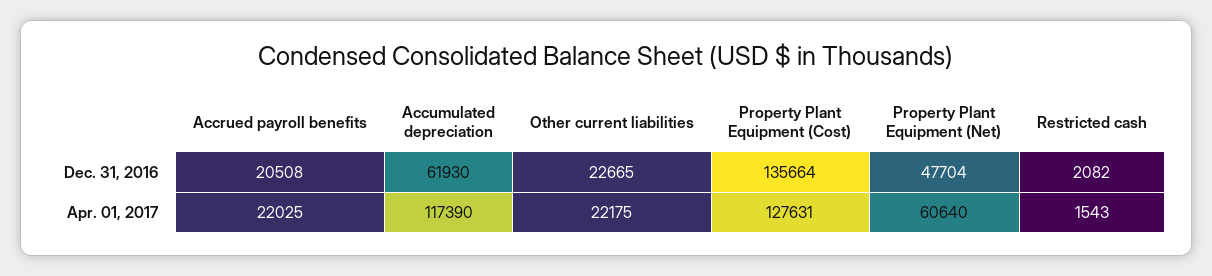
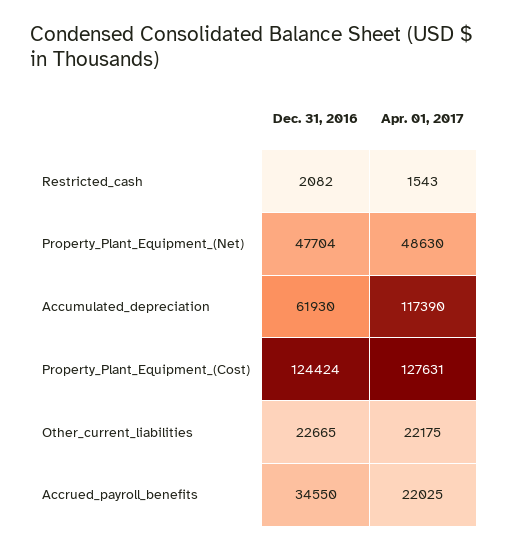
Accrued payroll benefits, Dec. 31, 2016: 20508 -> 34550
Property Plant Equipment (Cost), Dec. 31, 2016: 135664 -> 124424
Property Plant Equipment (Net), Apr. 01, 2017: 60640 -> 48630

